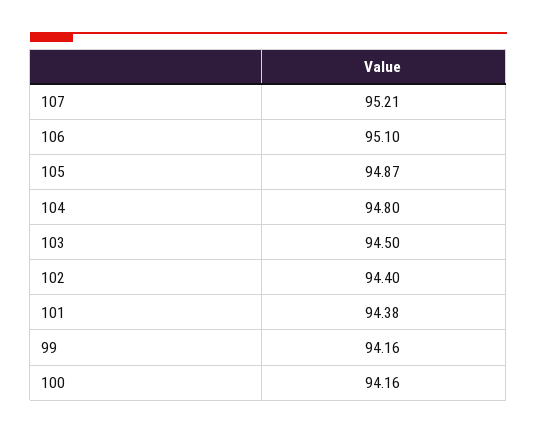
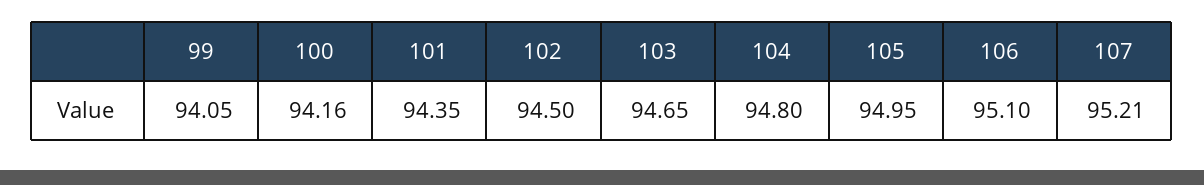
105: 94.87 -> 94.95
103: 94.5 -> 94.65
102: 94.4 -> 94.5
101: 94.38 -> 94.35
99: 94.16 -> 94.05

